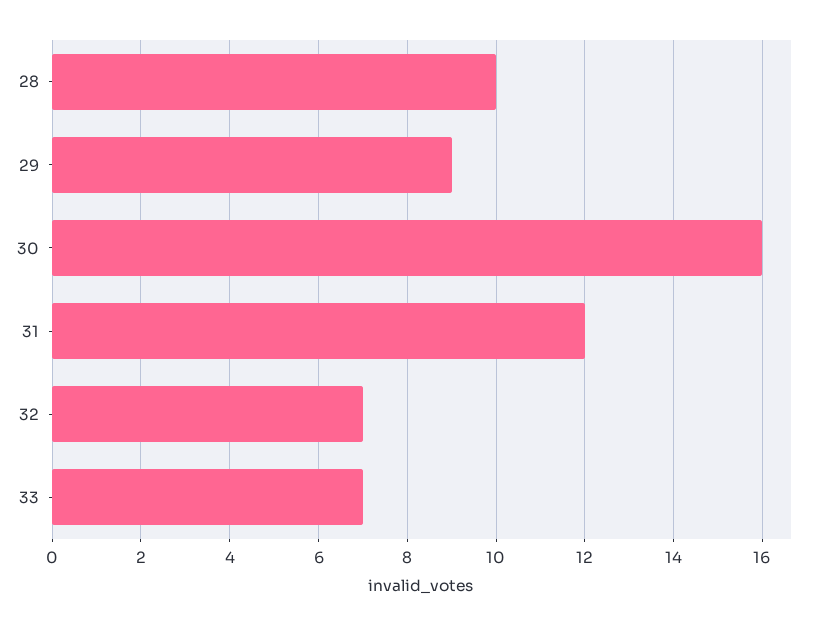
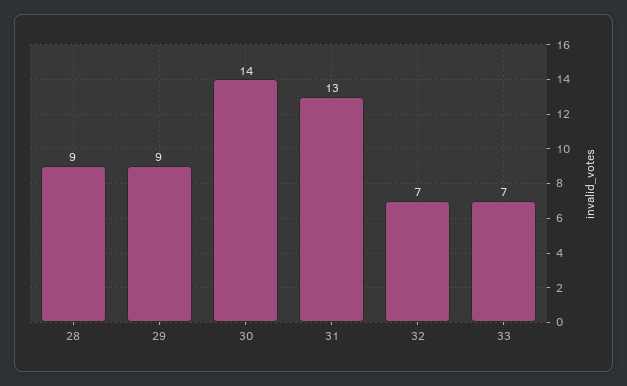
28: 10 -> 9
30: 16 -> 14
31: 12 -> 13

